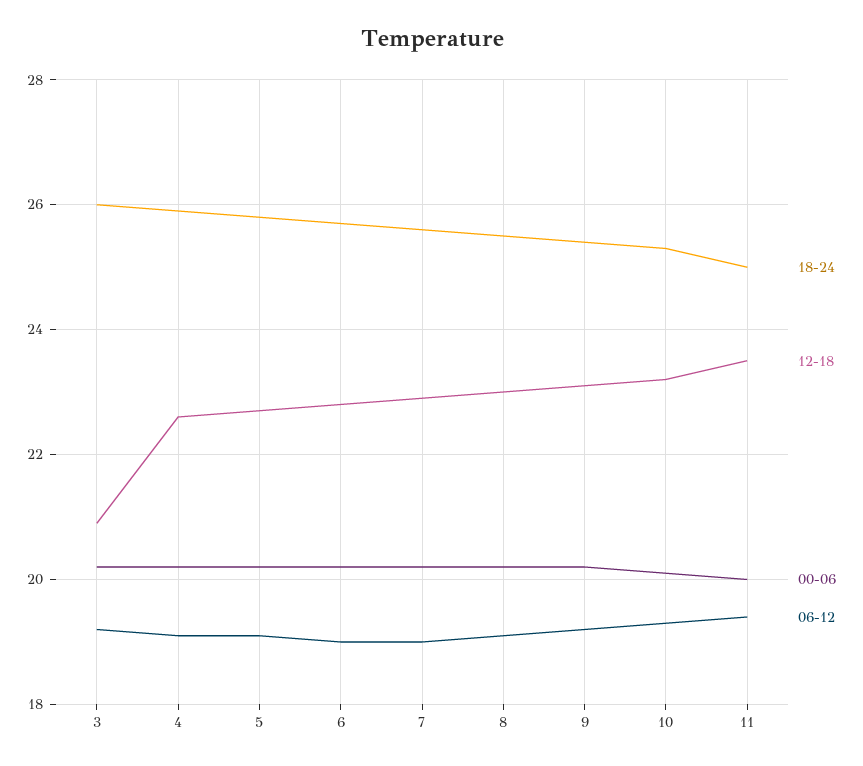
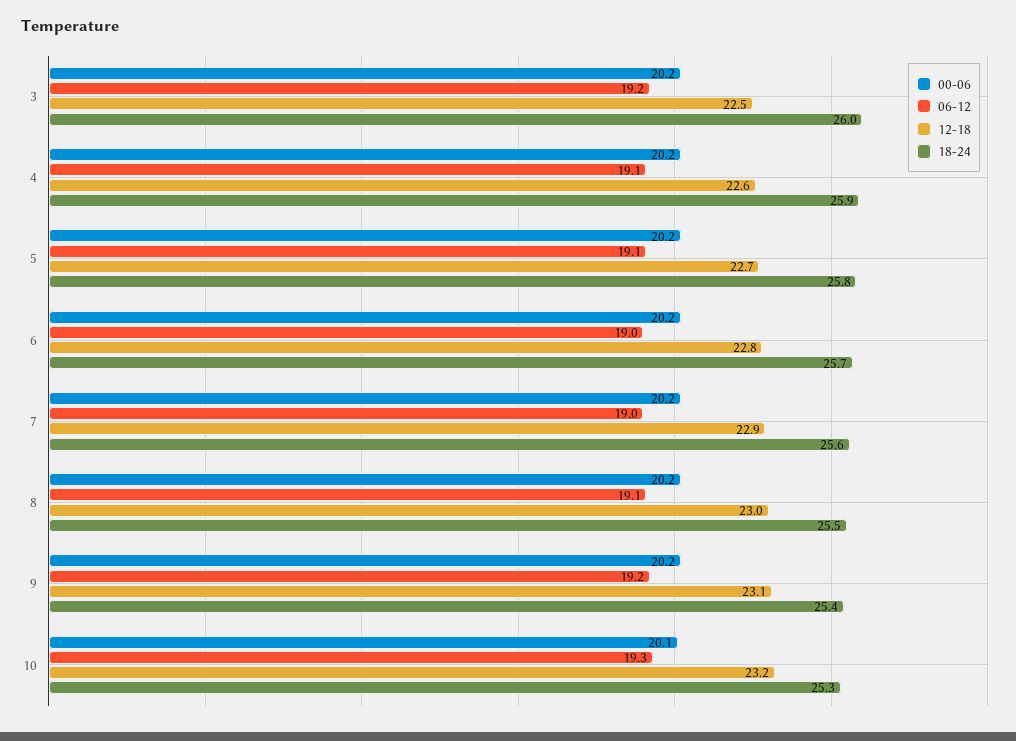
12-18, 3: 21 -> 22.5
18-24, 11: 25 -> none
12-18, 11: 23.5 -> none
00-06, 11: 20 -> none
06-12, 11: 19.5 -> none

